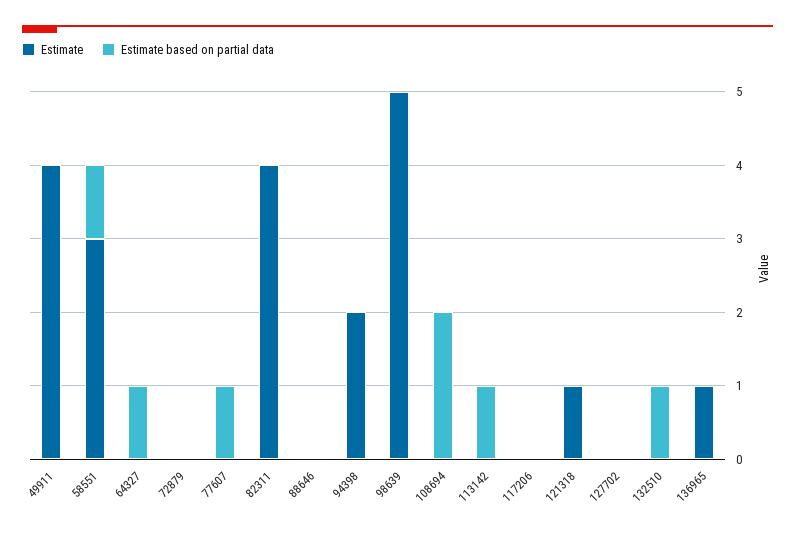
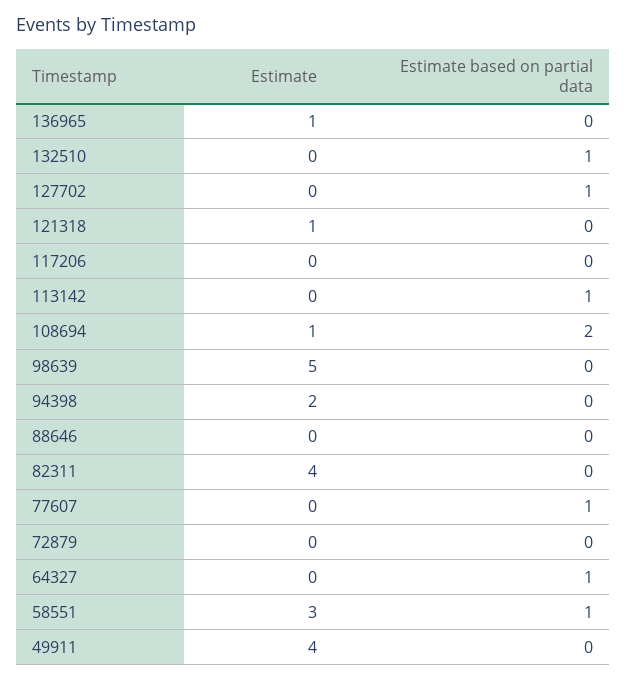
Estimate, 108694: 0 -> 1
Estimate based on partial data, 127702: 0 -> 1

